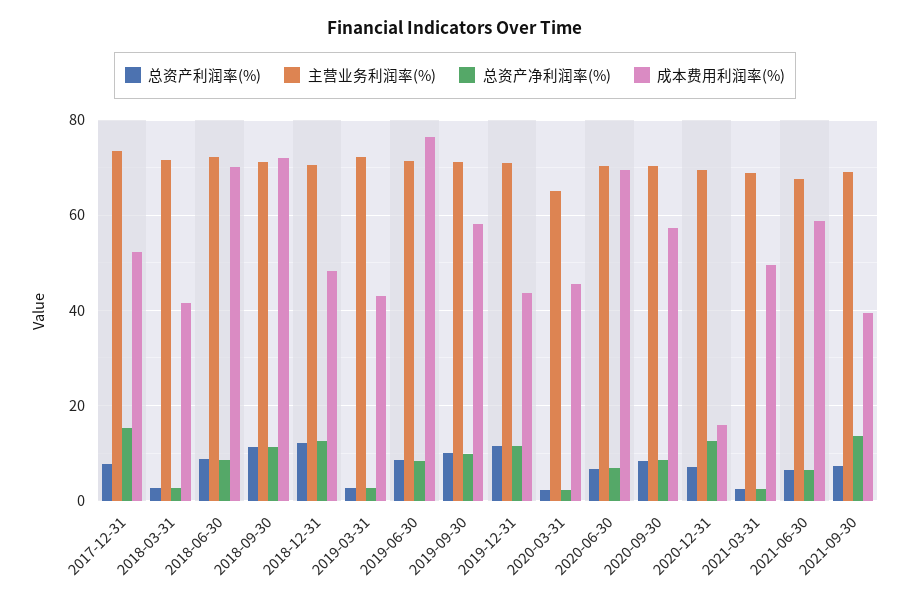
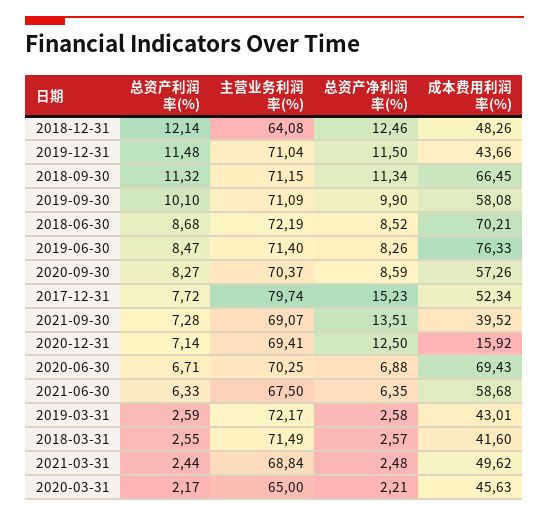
主营业务利润率(%), 2017-12-31: 74 -> 79.74
成本费用利润率(%), 2018-09-30: 72 -> 66.45
主营业务利润率(%), 2018-12-31: 70 -> 64.08

